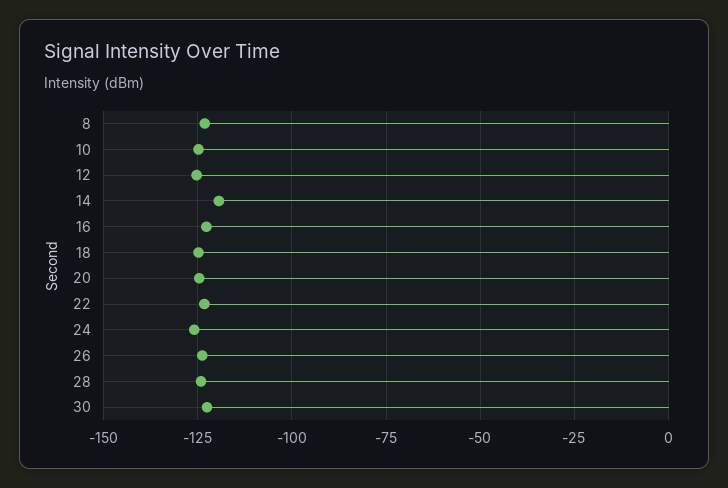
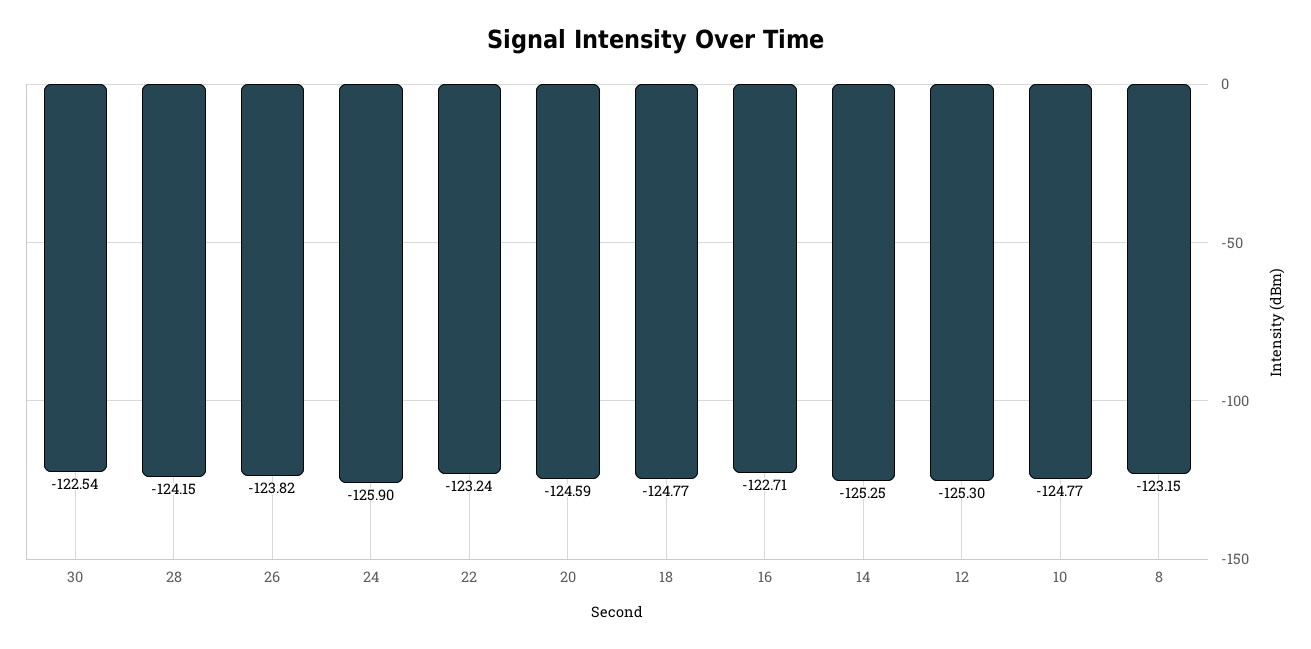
14: -120 -> -125.25

